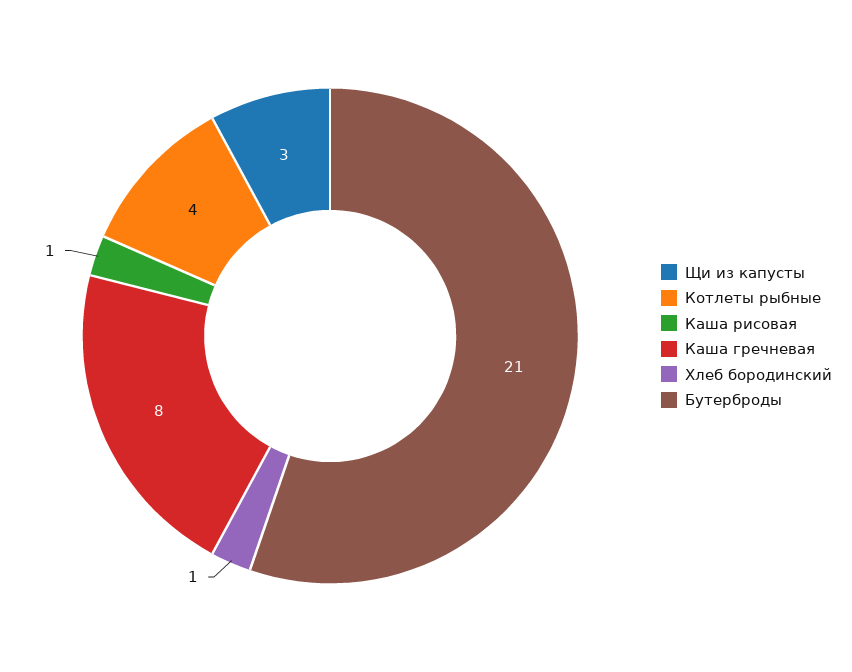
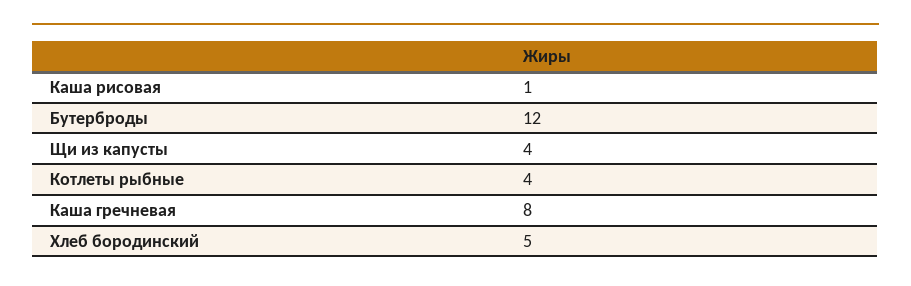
Щи из капусты: 3 -> 4
Хлеб бородинский: 1 -> 5
Бутерброды: 21 -> 12

